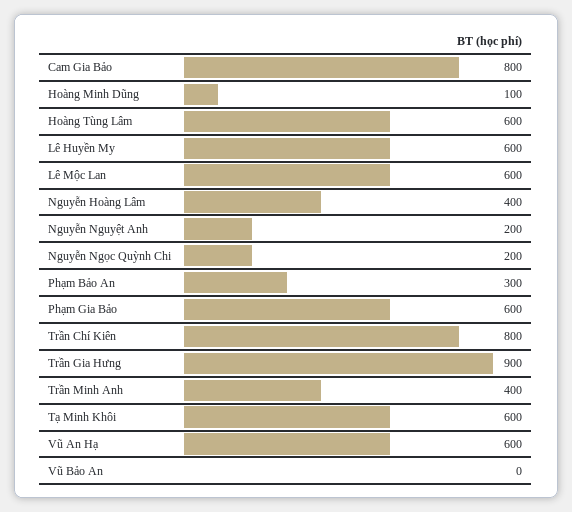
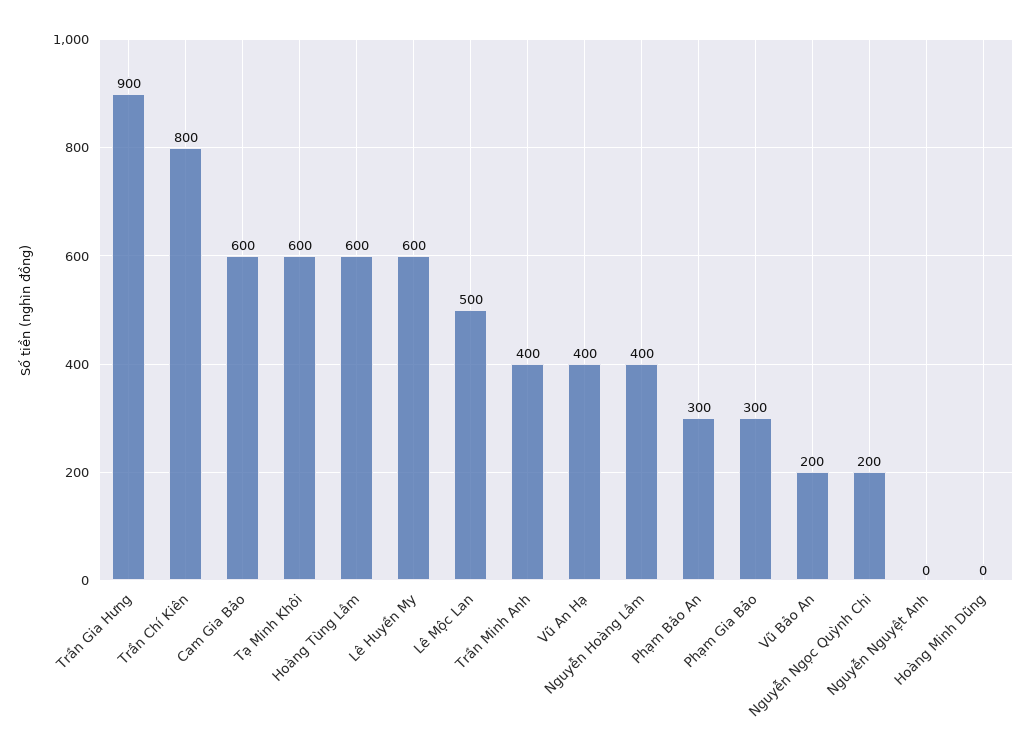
Cam Gia Bảo: 800 -> 600
Hoàng Minh Dũng: 100 -> 0
Lê Mộc Lan: 600 -> 500
Nguyễn Nguyệt Anh: 200 -> 0
Phạm Gia Bảo: 600 -> 300
Vũ An Hạ: 600 -> 400
Vũ Bảo An: 0 -> 200

